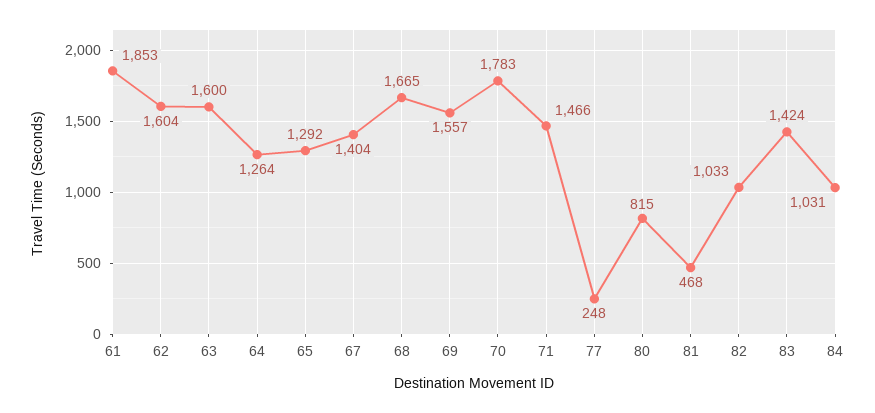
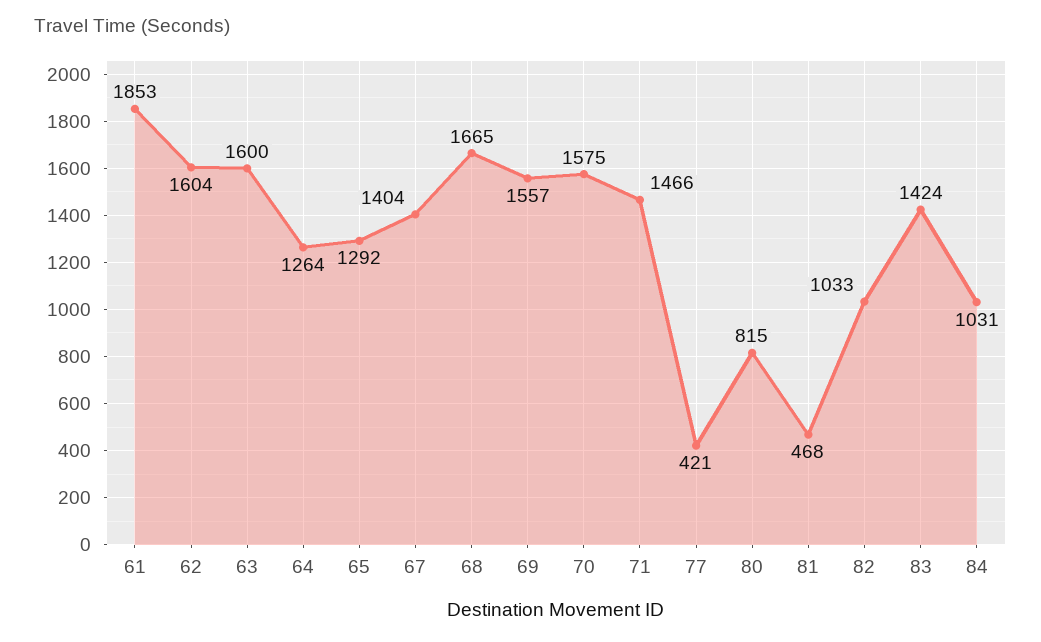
70: 1783 -> 1575
77: 248 -> 421

